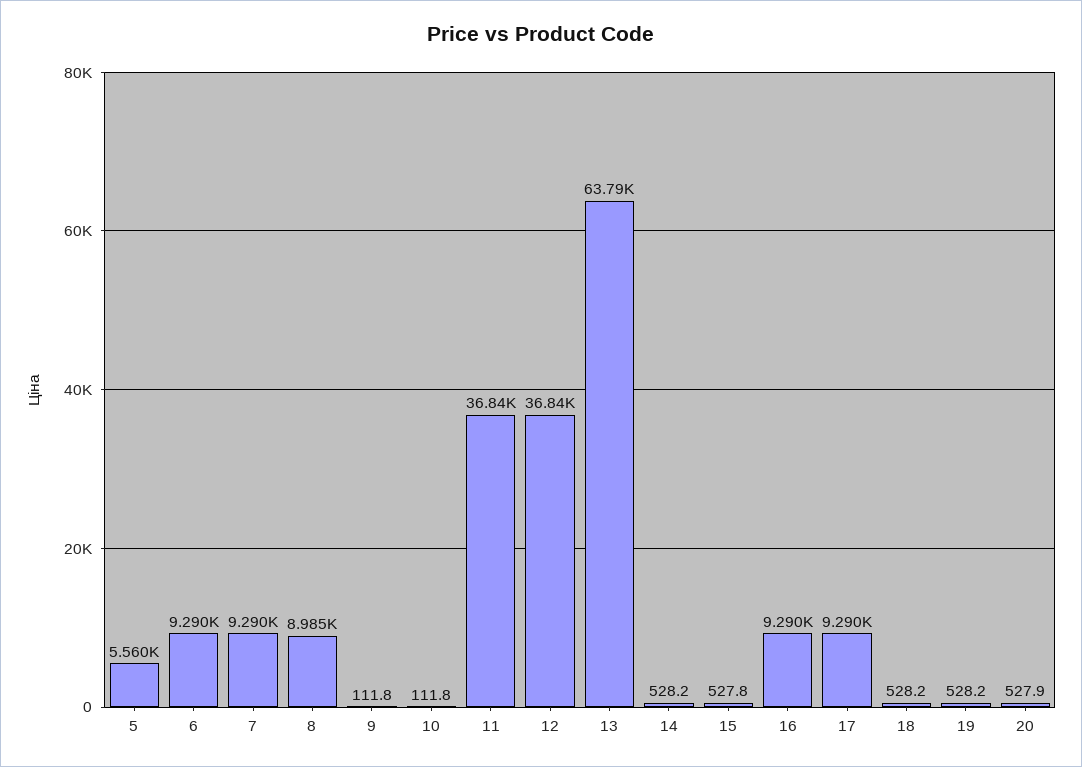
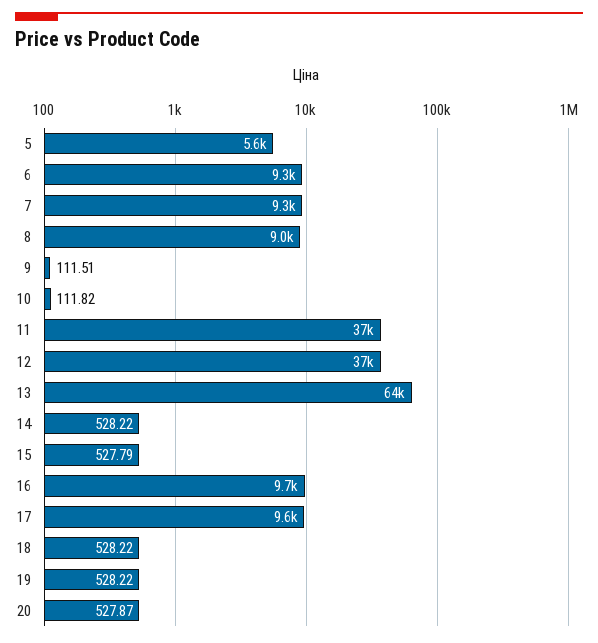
9: 111.8 -> 111.51
16: 9290 -> 9700
17: 9290 -> 9600

